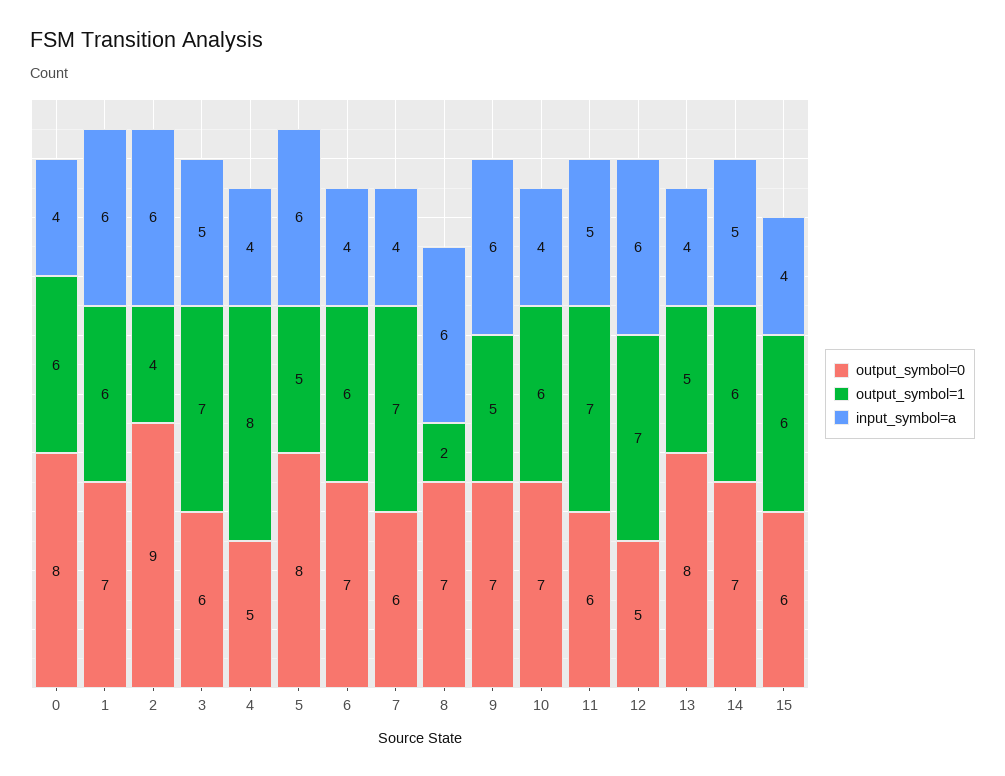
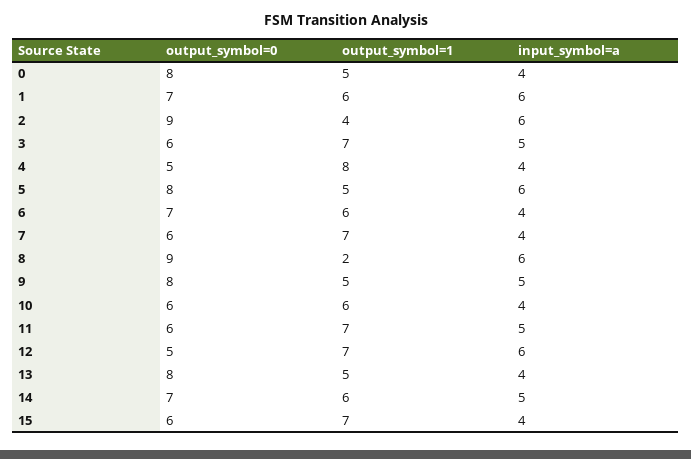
output_symbol=1, 0: 6 -> 5
output_symbol=0, 8: 7 -> 9
output_symbol=0, 9: 7 -> 8
input_symbol=a, 9: 6 -> 5
output_symbol=0, 10: 7 -> 6
output_symbol=1, 15: 6 -> 7

